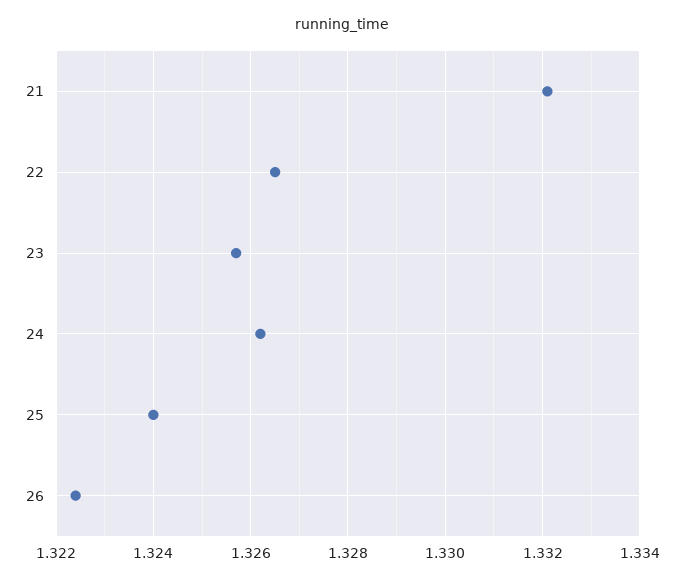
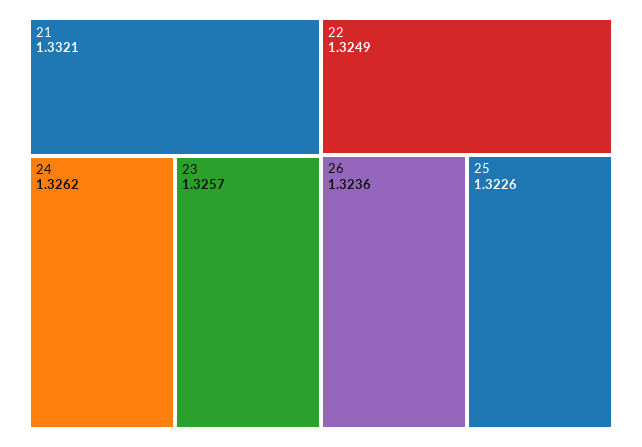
22: 1.3265 -> 1.3249
25: 1.324 -> 1.3226
26: 1.3225 -> 1.3236

